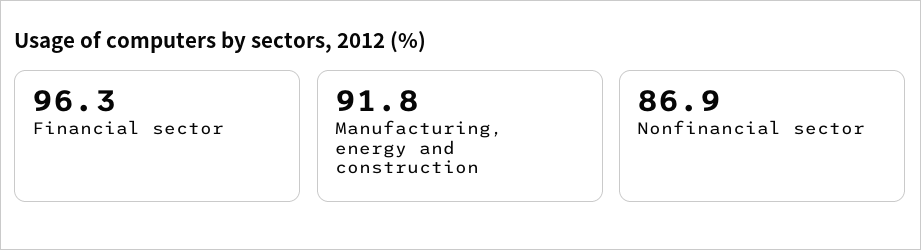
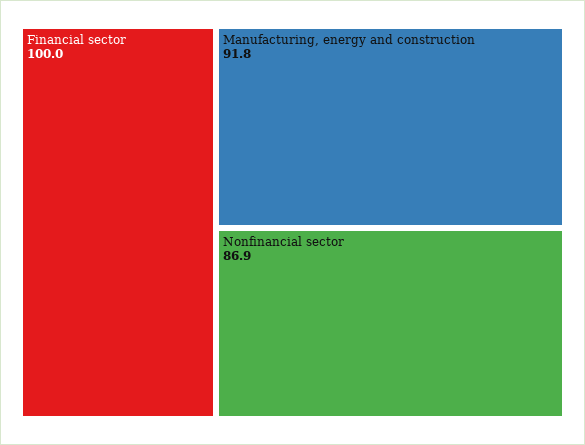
Financial sector: 96.3 -> 100

